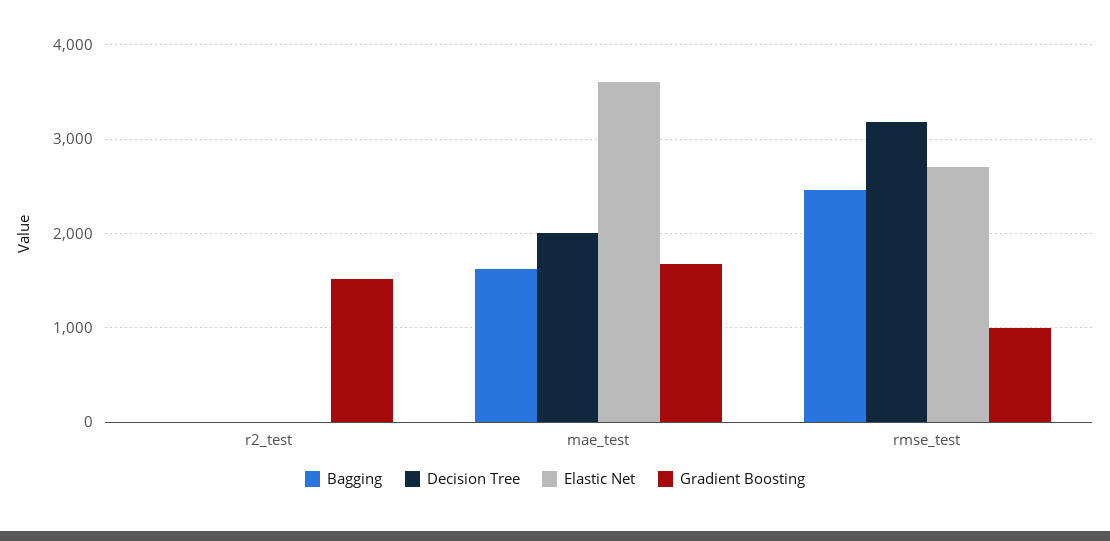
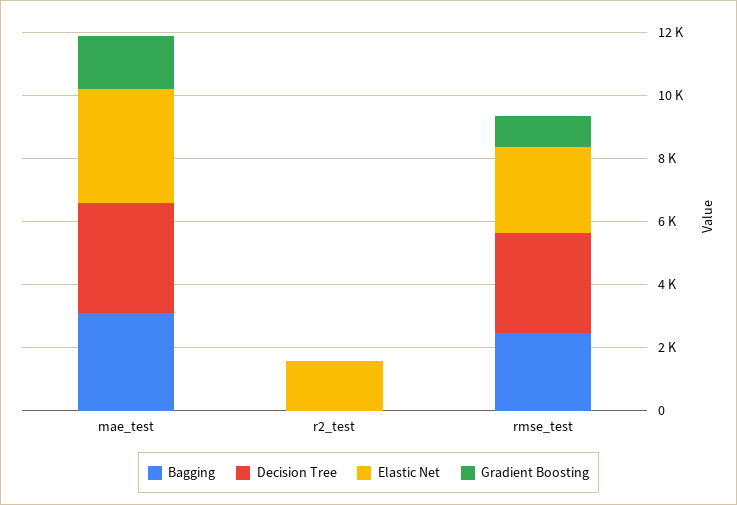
Elastic Net, r2_test: 0 -> 1500
Gradient Boosting, r2_test: 1500 -> 0
Bagging, mae_test: 1600 -> 3000
Decision Tree, mae_test: 2000 -> 3500

